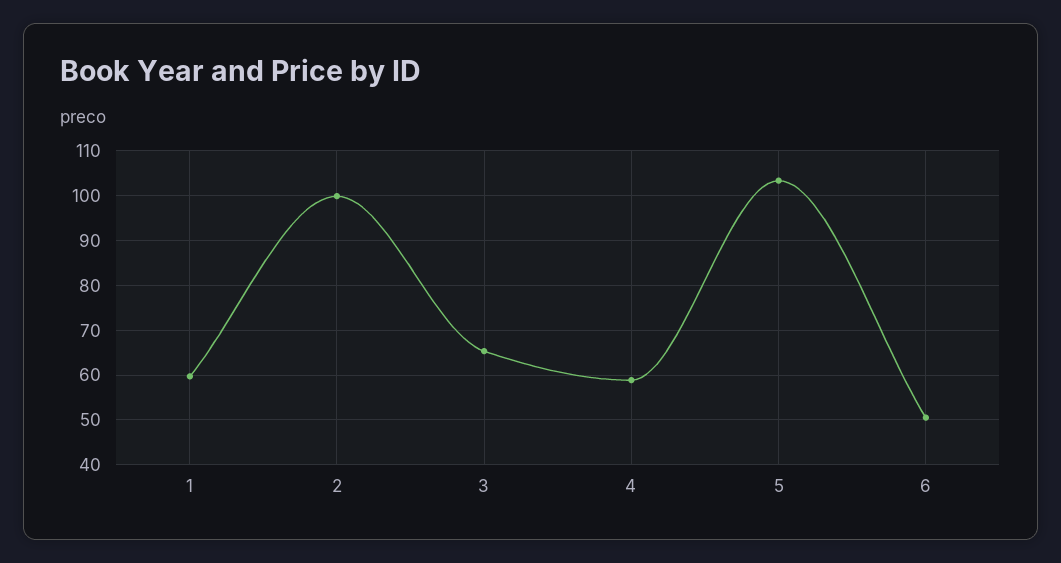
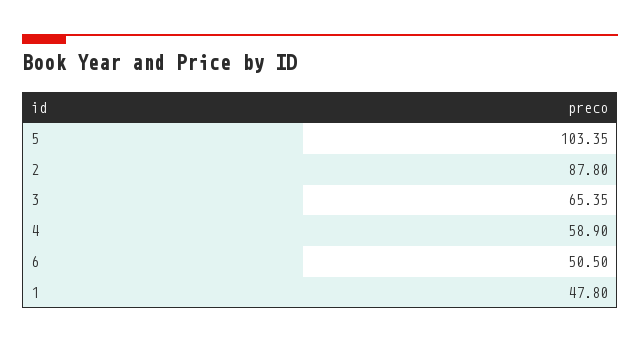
1: 60 -> 47.8
2: 100 -> 87.8

